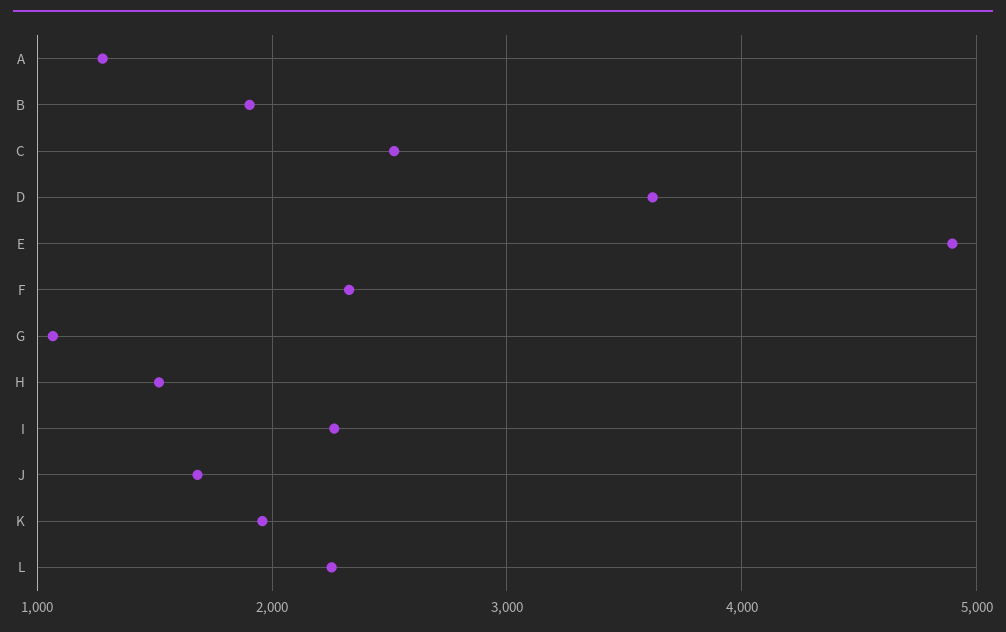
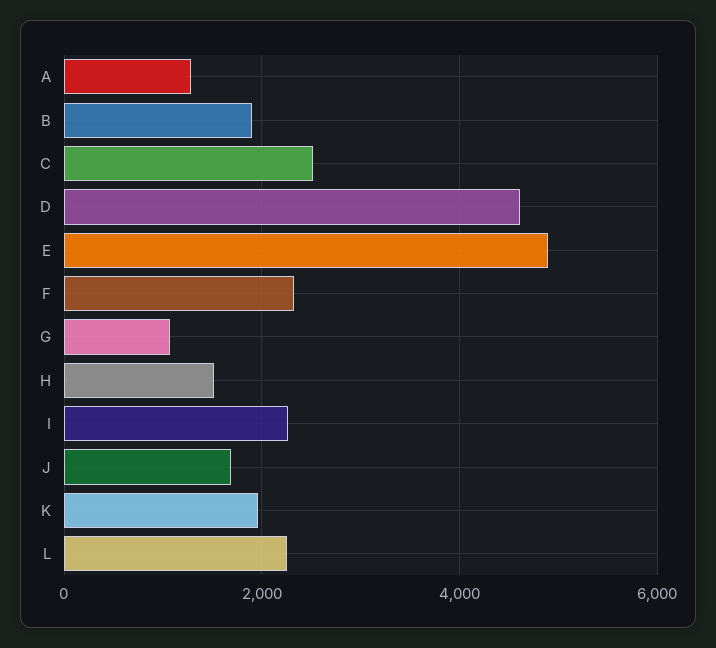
D: 3600 -> 4600

